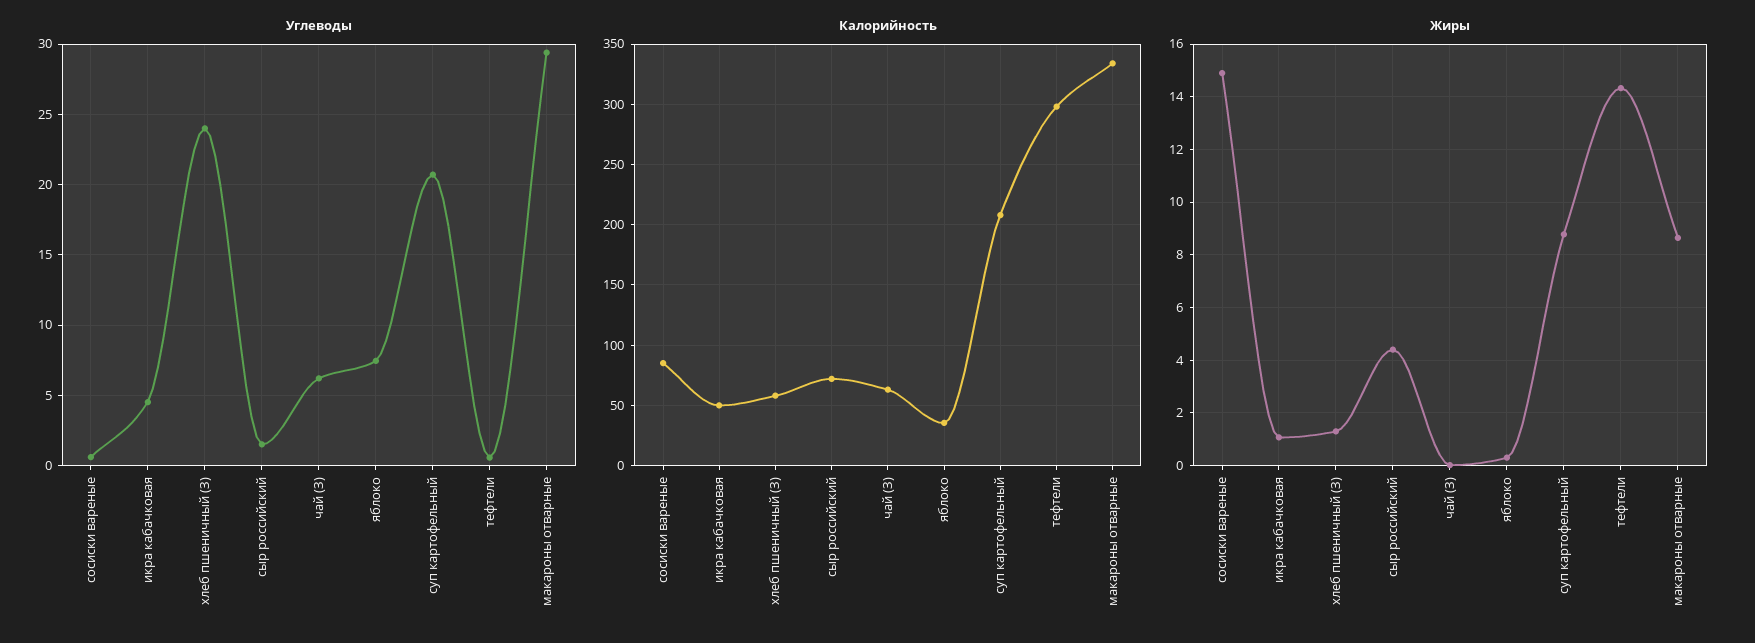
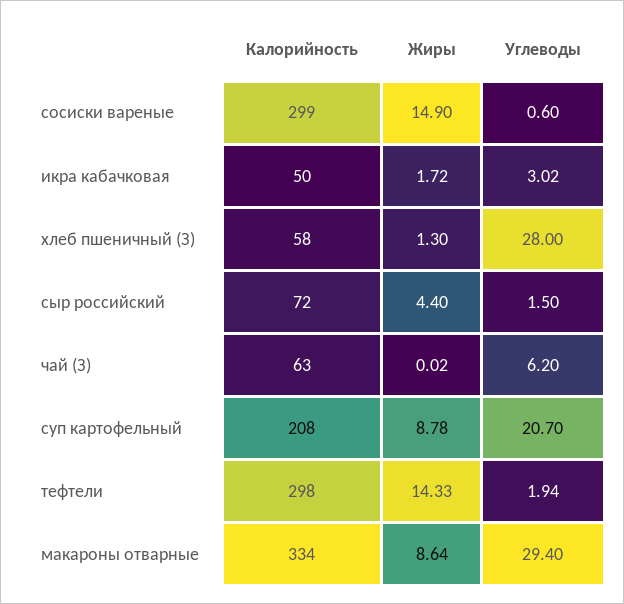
Углеводы, икра кабачковая: 4.5 -> 3.02
Углеводы, хлеб пшеничный (З): 24 -> 28
Углеводы, яблоко: 7.5 -> none
Углеводы, тефтели: 0.5 -> 1.94
Калорийность, сосиски вареные: 85 -> 299
Калорийность, яблоко: 35 -> none
Жиры, икра кабачковая: 1 -> 1.72
Жиры, яблоко: 0.25 -> none

